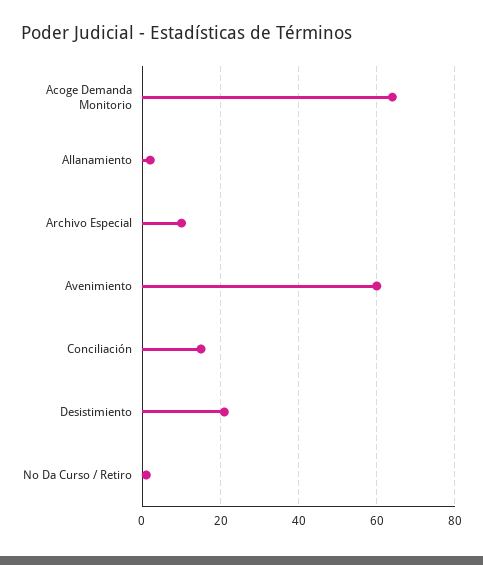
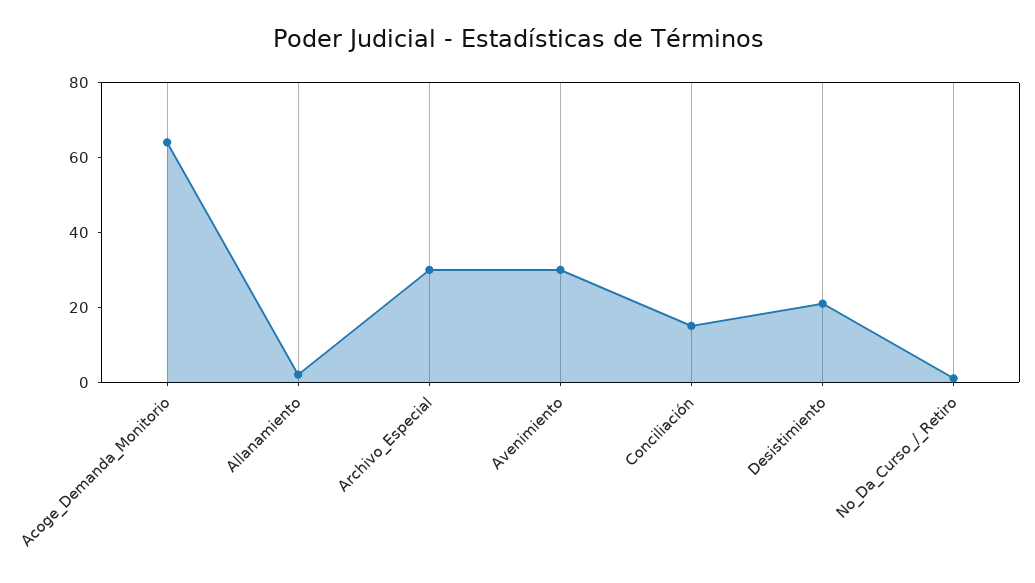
Archivo Especial: 10 -> 30
Avenimiento: 60 -> 30

